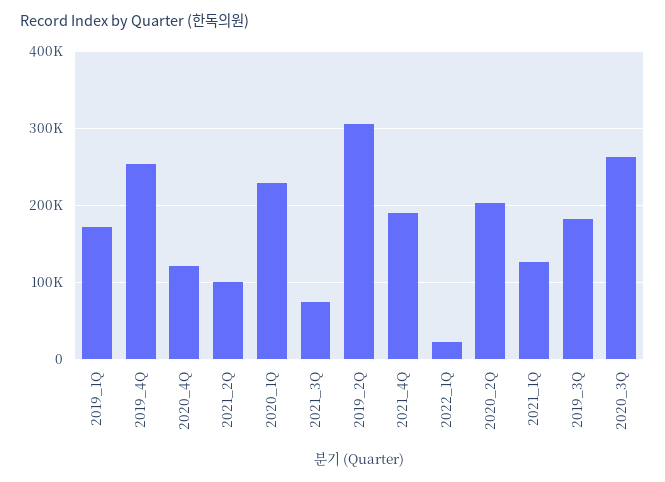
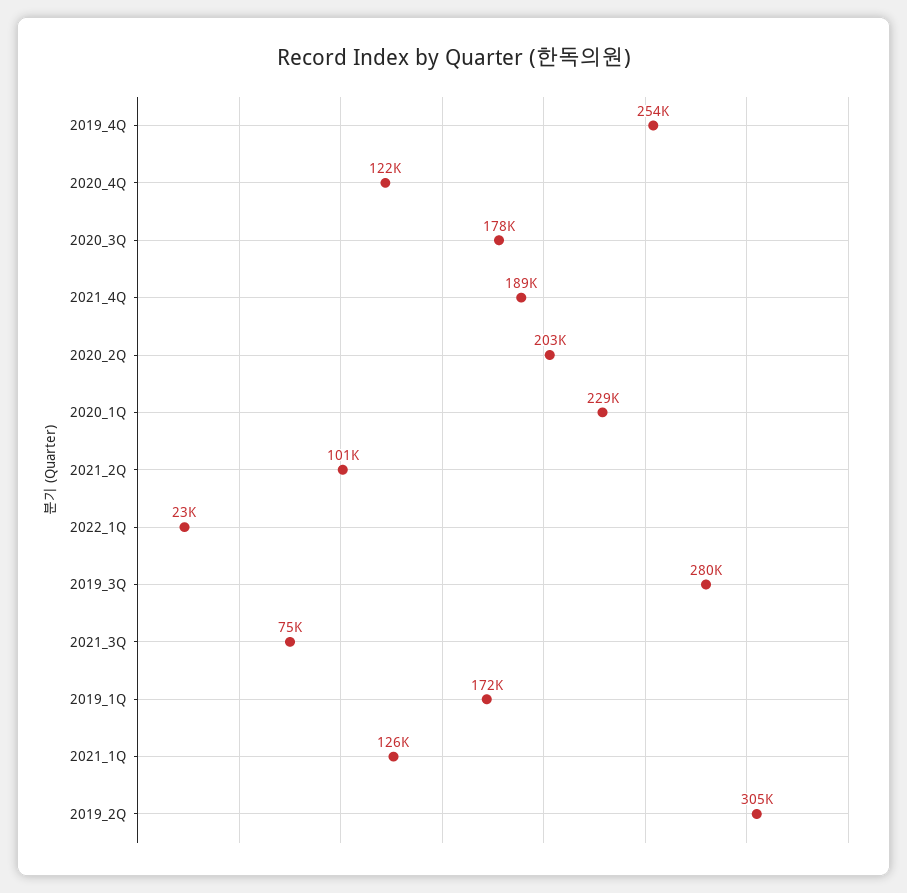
2019_3Q: 180000 -> 280000
2020_3Q: 260000 -> 178000

